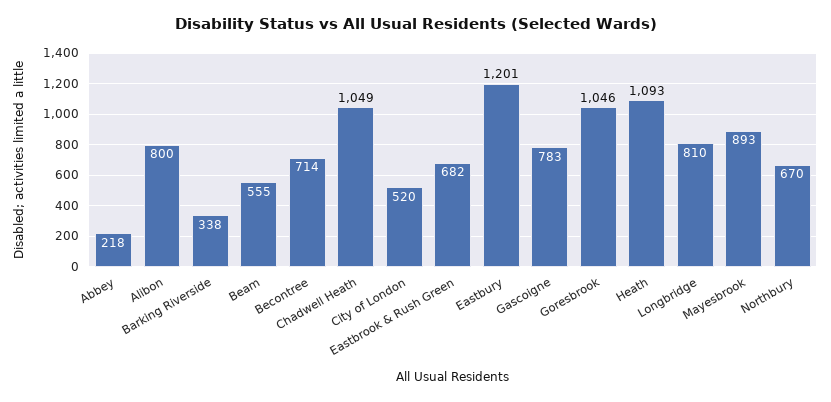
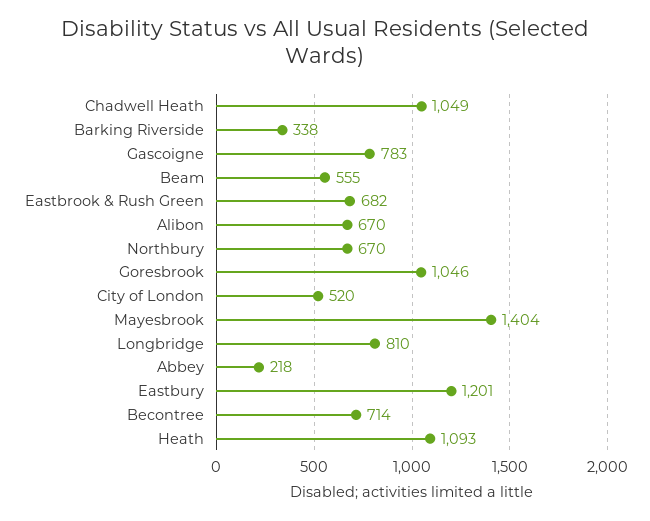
Alibon: 800 -> 670
Mayesbrook: 893 -> 1404

